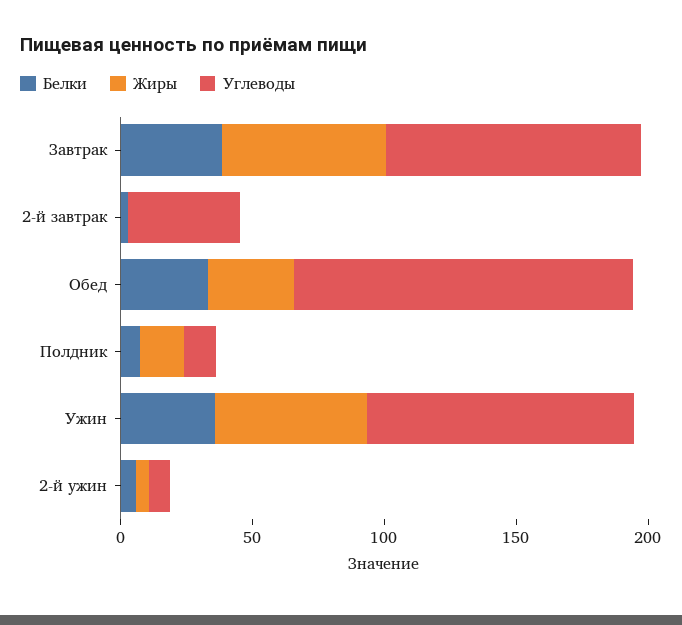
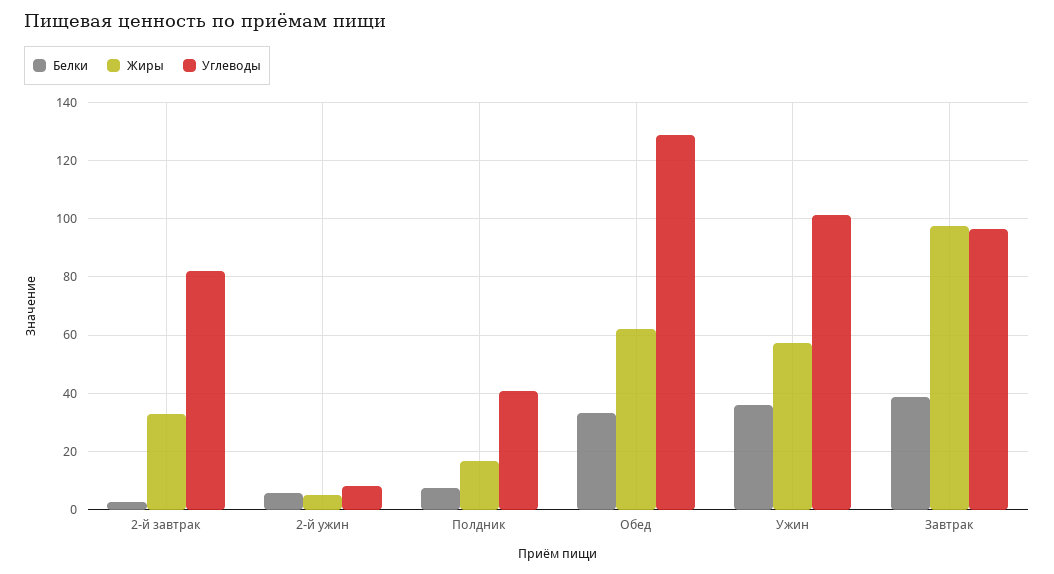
Жиры, Завтрак: 60 -> 97.5
Жиры, 2-й завтрак: 0 -> 32.5
Углеводы, 2-й завтрак: 40 -> 82.5
Жиры, Обед: 30 -> 62.5
Углеводы, Полдник: 10 -> 40

